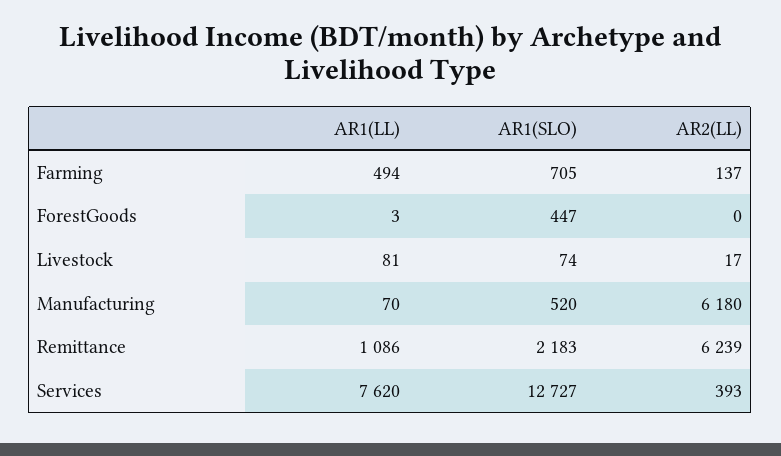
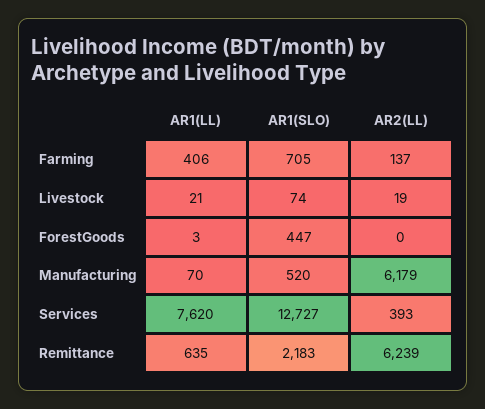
AR1(LL), Farming: 494 -> 406
AR1(LL), Livestock: 81 -> 21
AR2(LL), Livestock: 17 -> 19
AR2(LL), Manufacturing: 6180 -> 6179
AR1(LL), Remittance: 1086 -> 635

